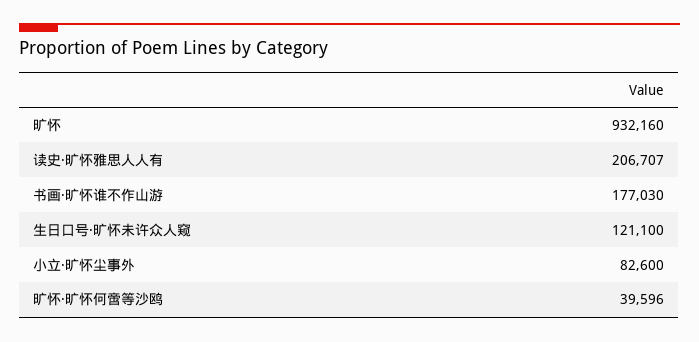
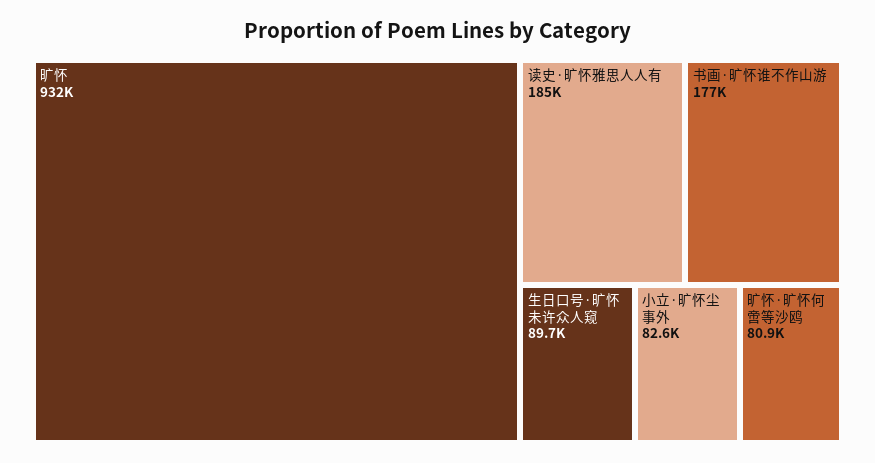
读史·旷怀雅思人人有: 206707 -> 185000
生日口号·旷怀未许众人窥: 121100 -> 89700
旷怀·旷怀何啻等沙鸥: 39596 -> 80900

